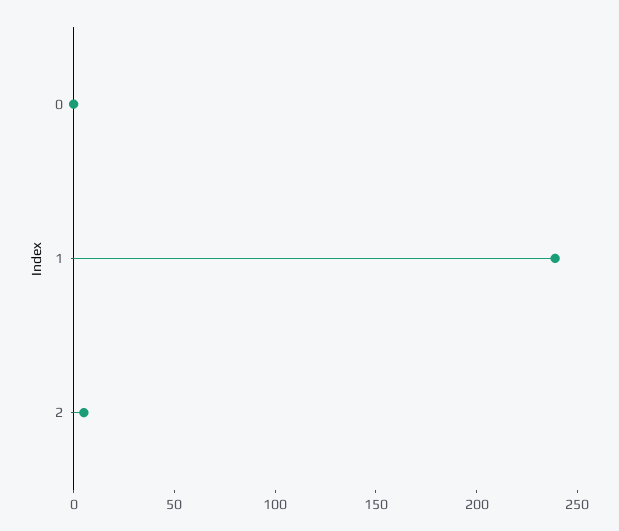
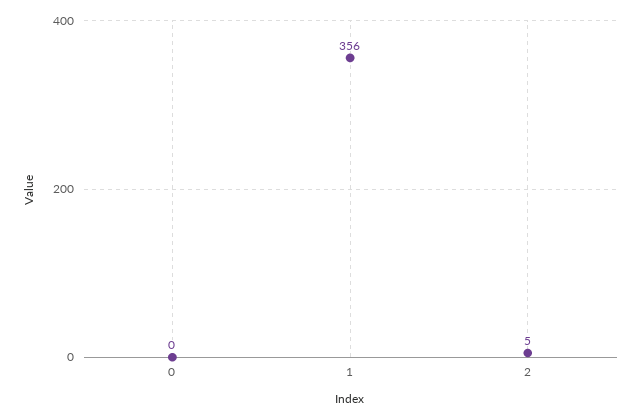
1: 240 -> 356

